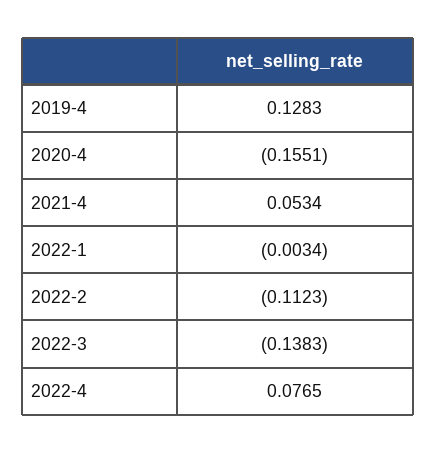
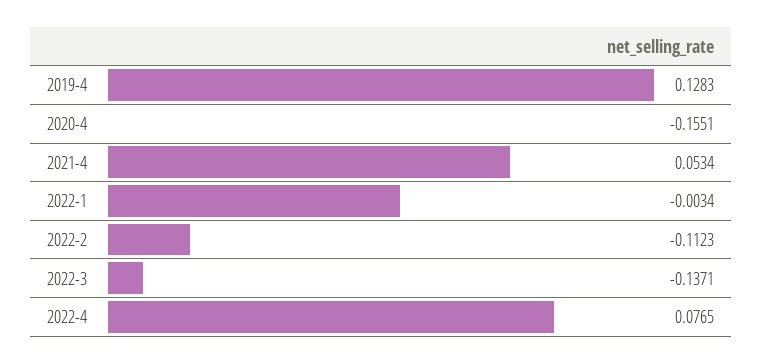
2022-3: -0.1383 -> -0.1371

